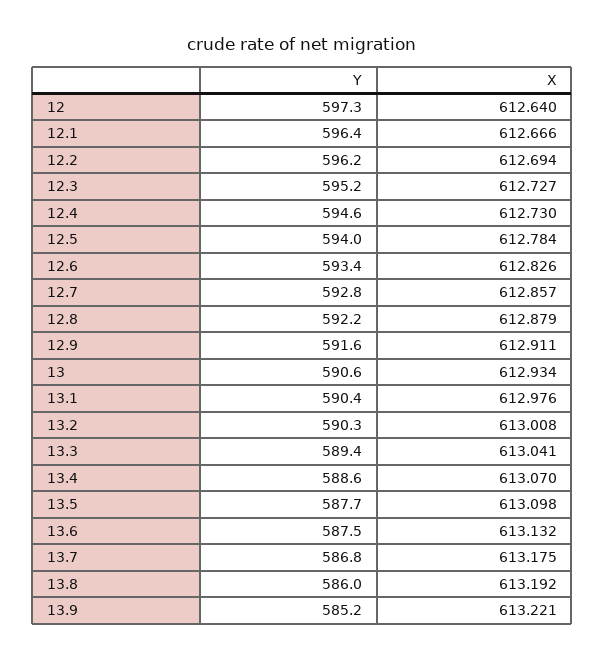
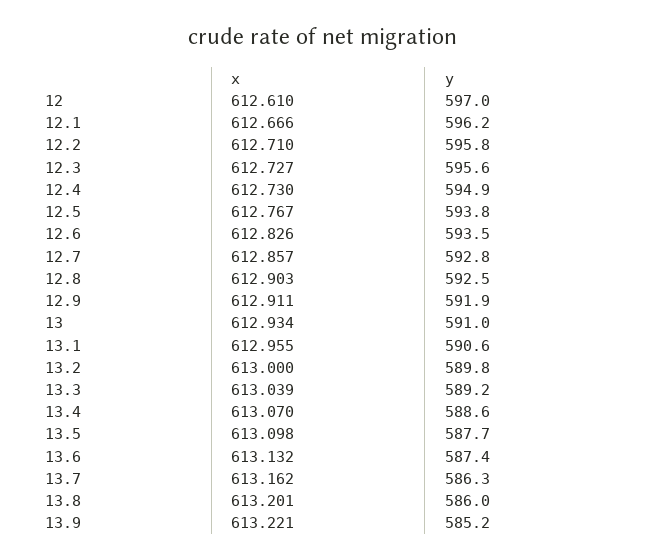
Y, 12: 597.3 -> 597
X, 12: 612.64 -> 612.61
Y, 12.1: 596.4 -> 596.2
Y, 12.2: 596.2 -> 595.8
X, 12.2: 612.694 -> 612.71
Y, 12.3: 595.2 -> 595.6
Y, 12.4: 594.6 -> 594.9
Y, 12.5: 594 -> 593.8
X, 12.5: 612.784 -> 612.767
Y, 12.6: 593.4 -> 593.5
Y, 12.8: 592.2 -> 592.5
X, 12.8: 612.879 -> 612.903
Y, 12.9: 591.6 -> 591.9
Y, 13: 590.6 -> 591
Y, 13.1: 590.4 -> 590.6
X, 13.1: 612.976 -> 612.955
Y, 13.2: 590.3 -> 589.8
X, 13.2: 613.008 -> 613
Y, 13.3: 589.4 -> 589.2
X, 13.3: 613.041 -> 613.039
Y, 13.6: 587.5 -> 587.4
Y, 13.7: 586.8 -> 586.3
X, 13.7: 613.175 -> 613.162
X, 13.8: 613.192 -> 613.201

